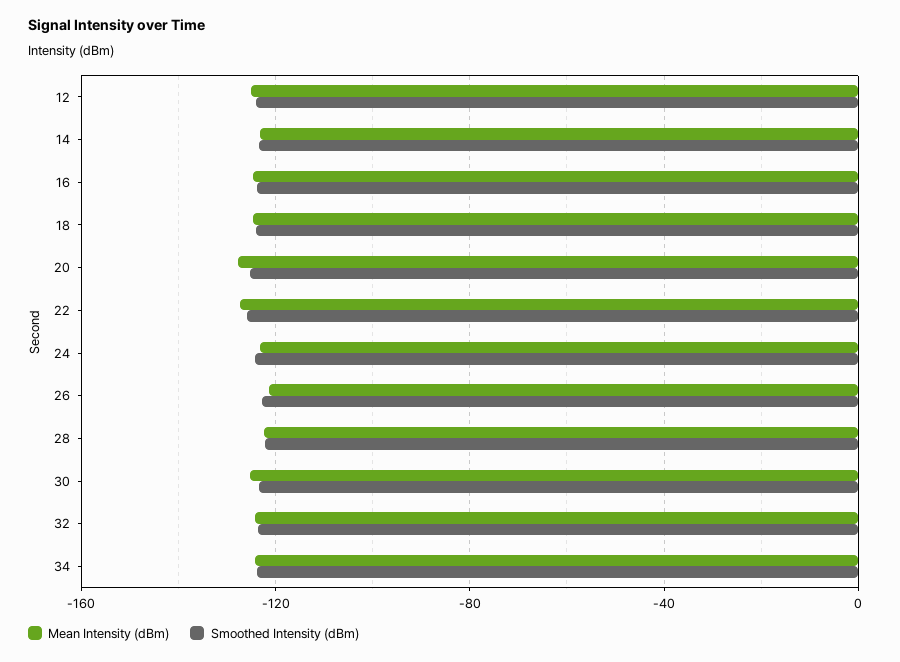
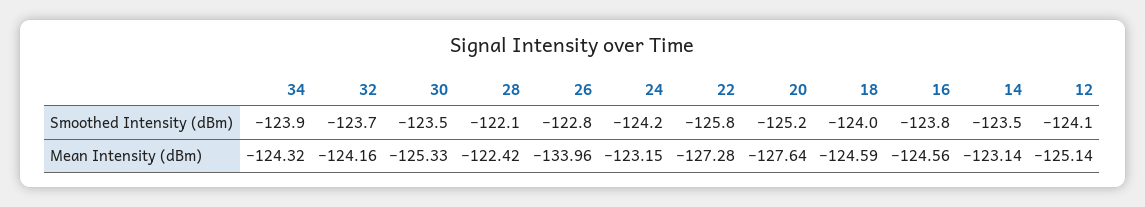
Mean Intensity (dBm), 26: -120 -> -133.96

